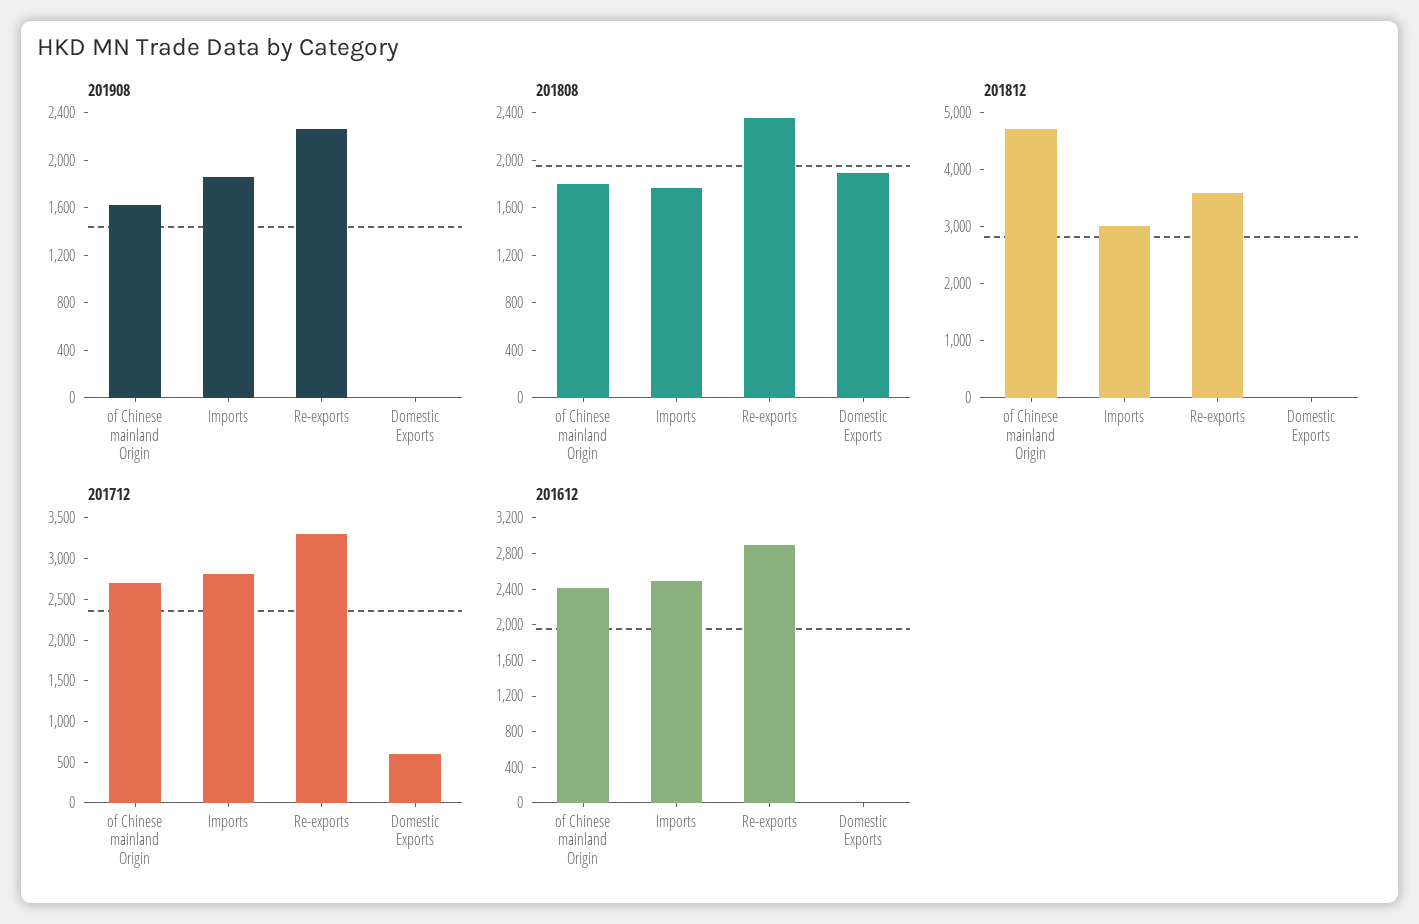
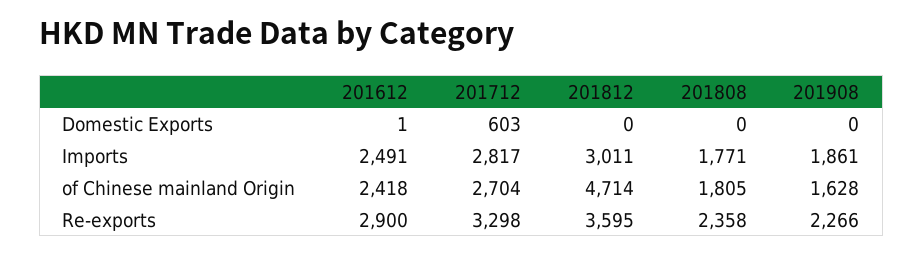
201808, Domestic Exports: 1900 -> 0

